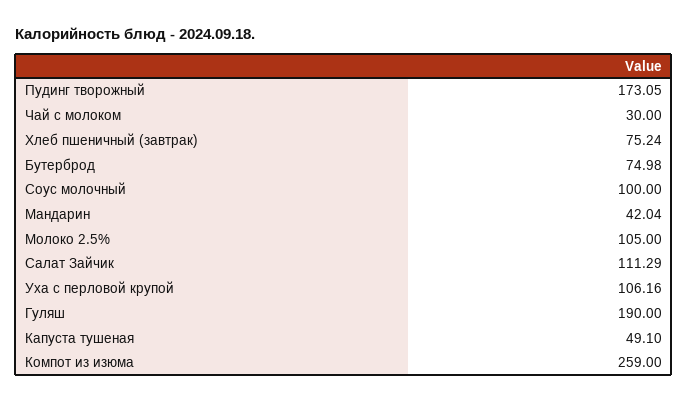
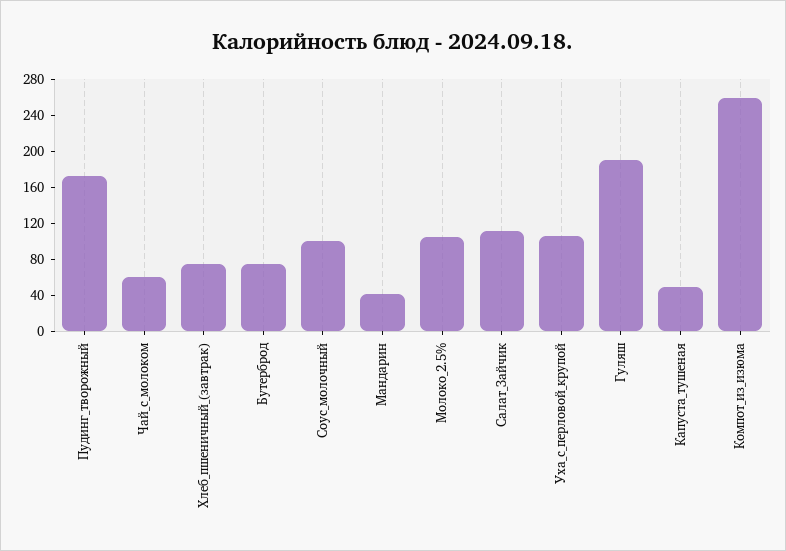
Чай с молоком: 30 -> 60

